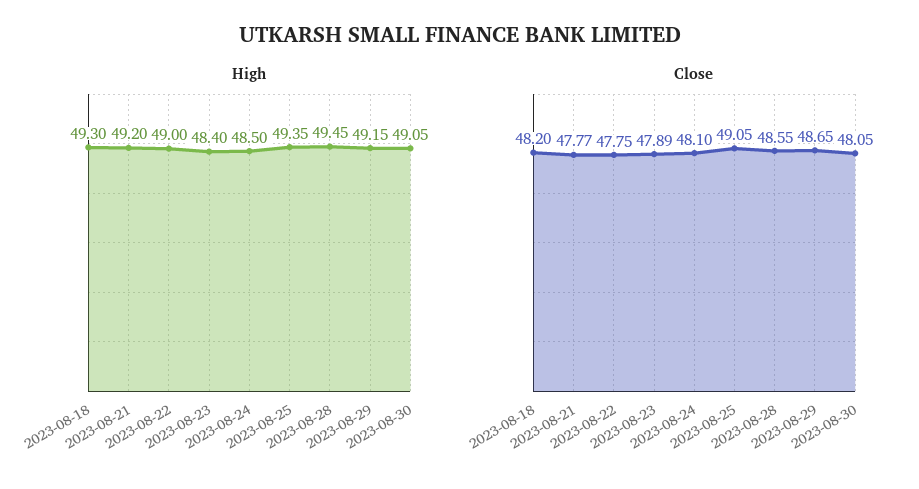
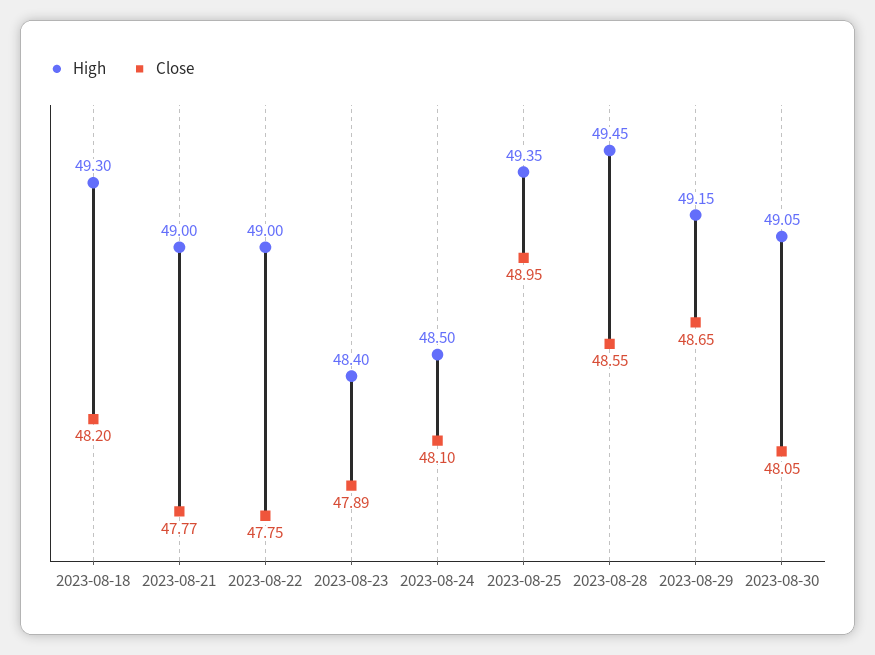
High, 2023-08-21: 49.2 -> 49
Close, 2023-08-25: 49.05 -> 48.95

